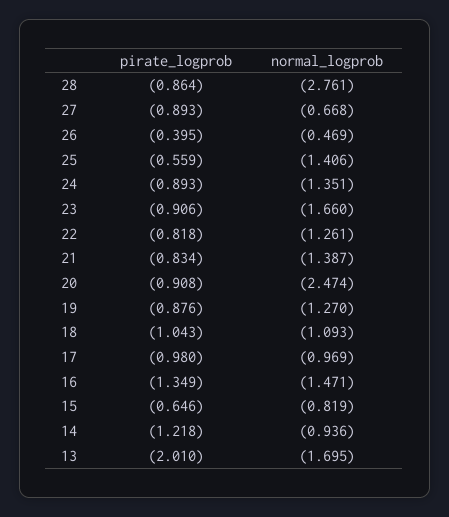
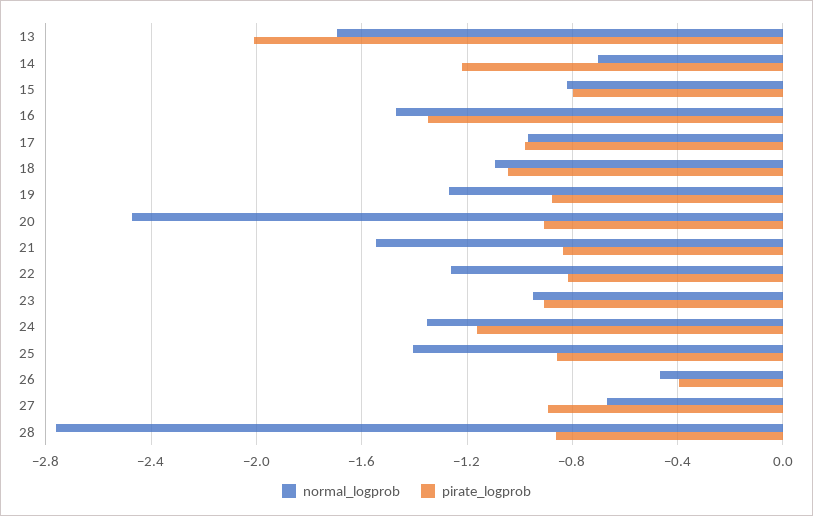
pirate_logprob, 25: -0.559 -> -0.85
pirate_logprob, 24: -0.893 -> -1.15
normal_logprob, 23: -1.66 -> -0.95
normal_logprob, 21: -1.387 -> -1.55
pirate_logprob, 15: -0.646 -> -0.8
normal_logprob, 14: -0.936 -> -0.7

